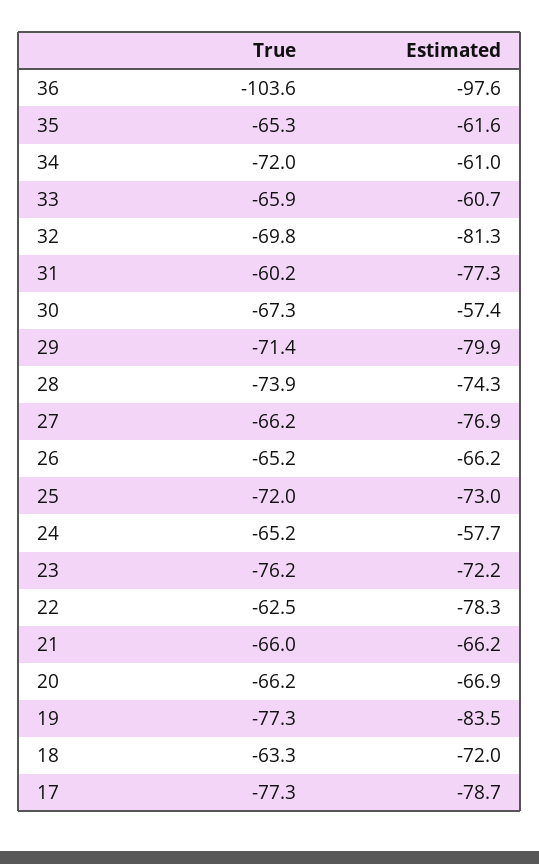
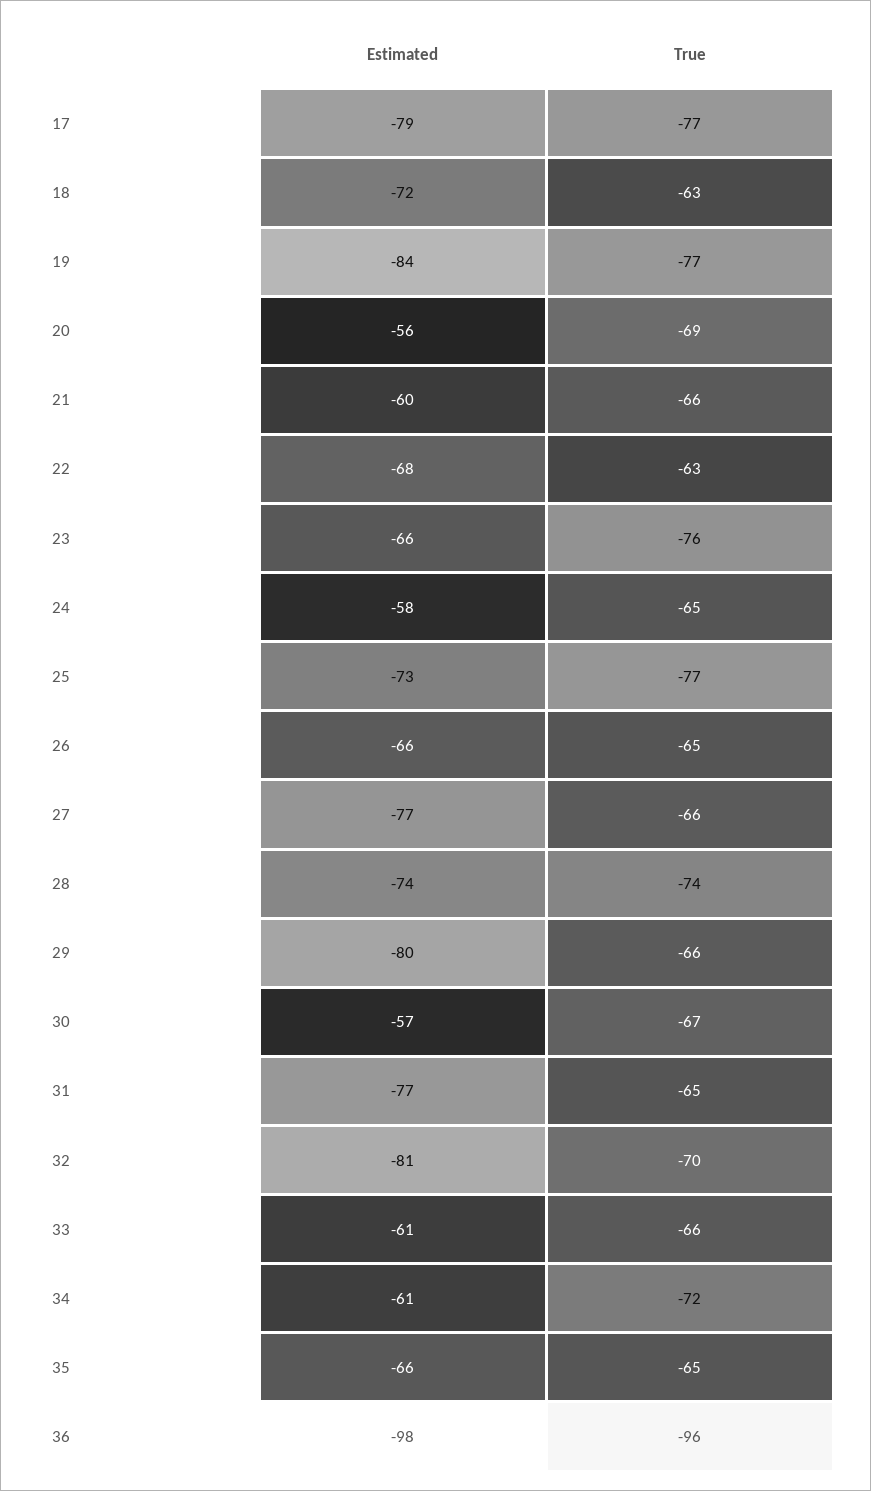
True, 36: -103.6 -> -96
Estimated, 35: -61.6 -> -66
True, 31: -60.2 -> -65
True, 29: -71.4 -> -66
True, 25: -72 -> -77
Estimated, 23: -72.2 -> -66
Estimated, 22: -78.3 -> -68
Estimated, 21: -66.2 -> -60
True, 20: -66.2 -> -69
Estimated, 20: -66.9 -> -56

